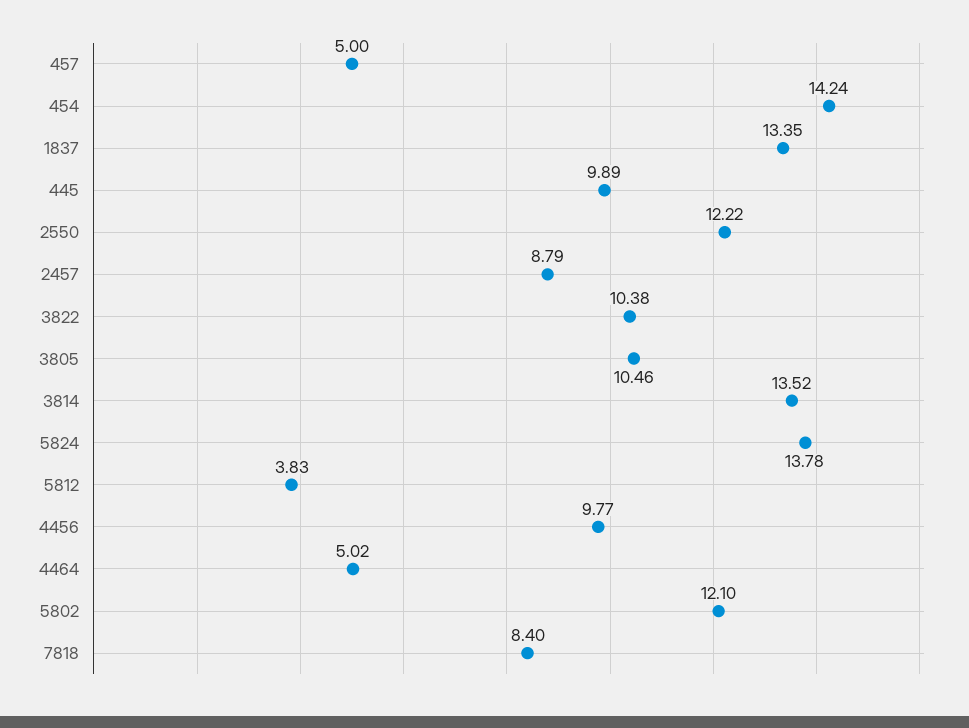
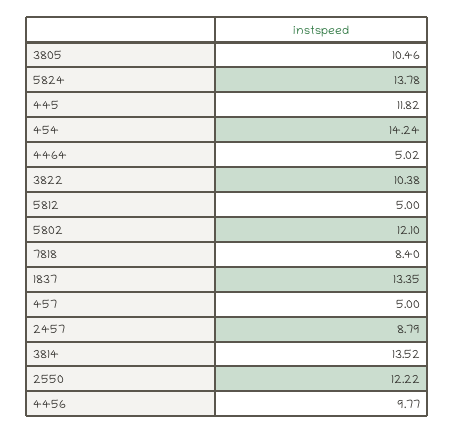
445: 9.89 -> 11.82
5812: 3.83 -> 5

